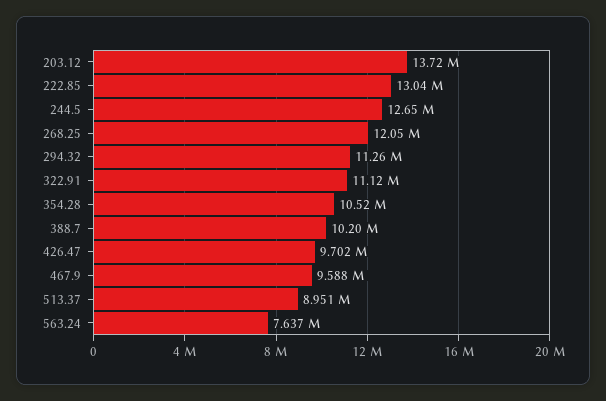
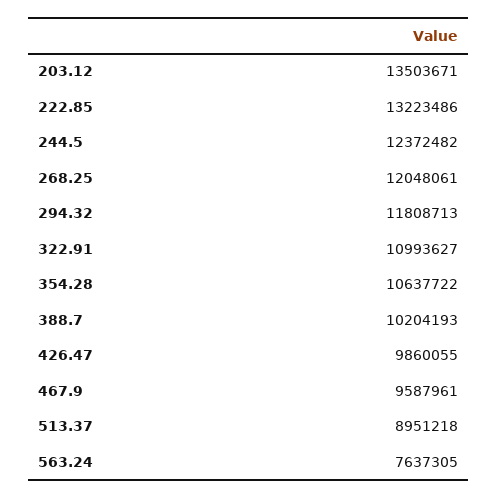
203.12: 13720000 -> 13503671
222.85: 13040000 -> 13223486
244.5: 12650000 -> 12372482
294.32: 11260000 -> 11808713
322.91: 11120000 -> 10993627
354.28: 10520000 -> 10637722
426.47: 9702000 -> 9860055

